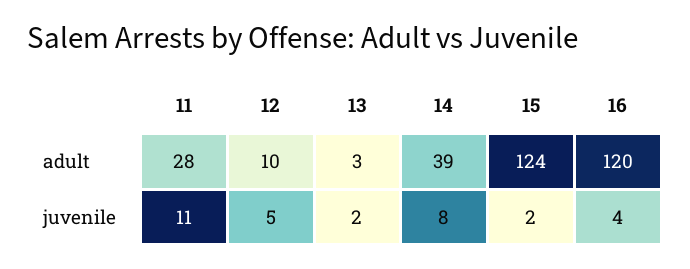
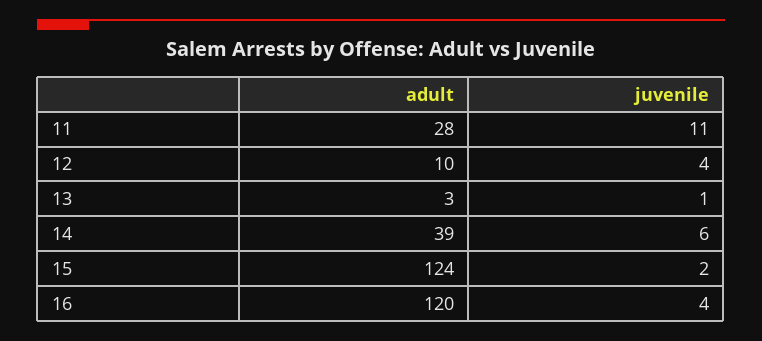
12, juvenile: 5 -> 4
13, juvenile: 2 -> 1
14, juvenile: 8 -> 6

